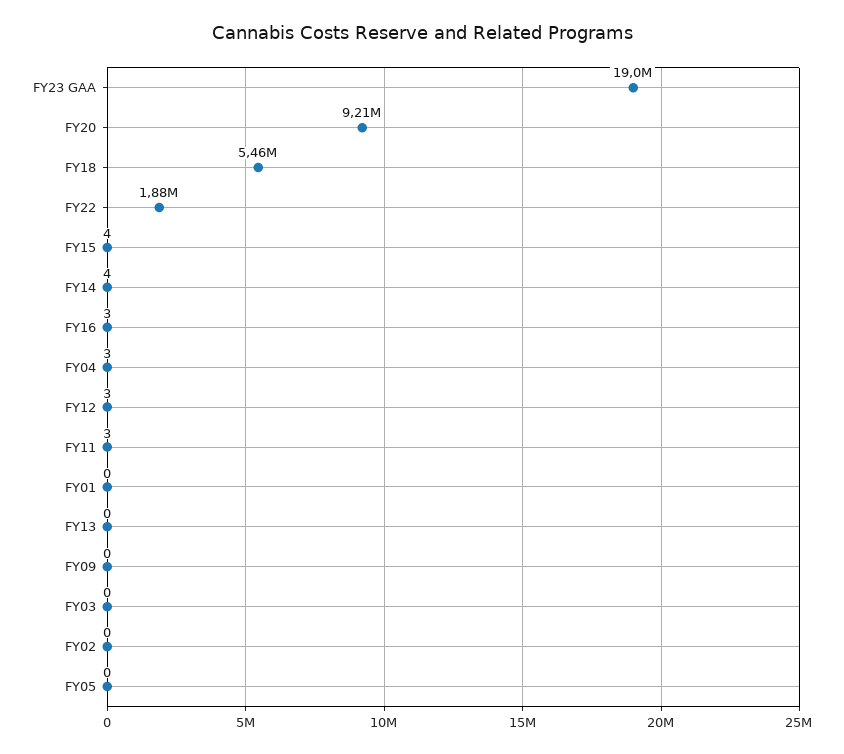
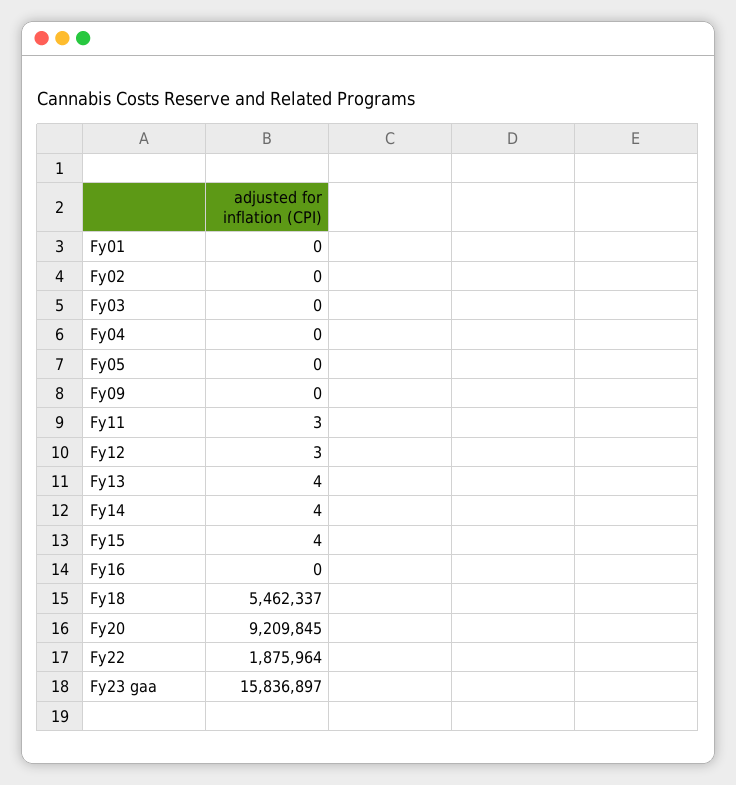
FY23 GAA: 19000000 -> 15836897
FY16: 3 -> 0
FY04: 3 -> 0
FY13: 0 -> 4

